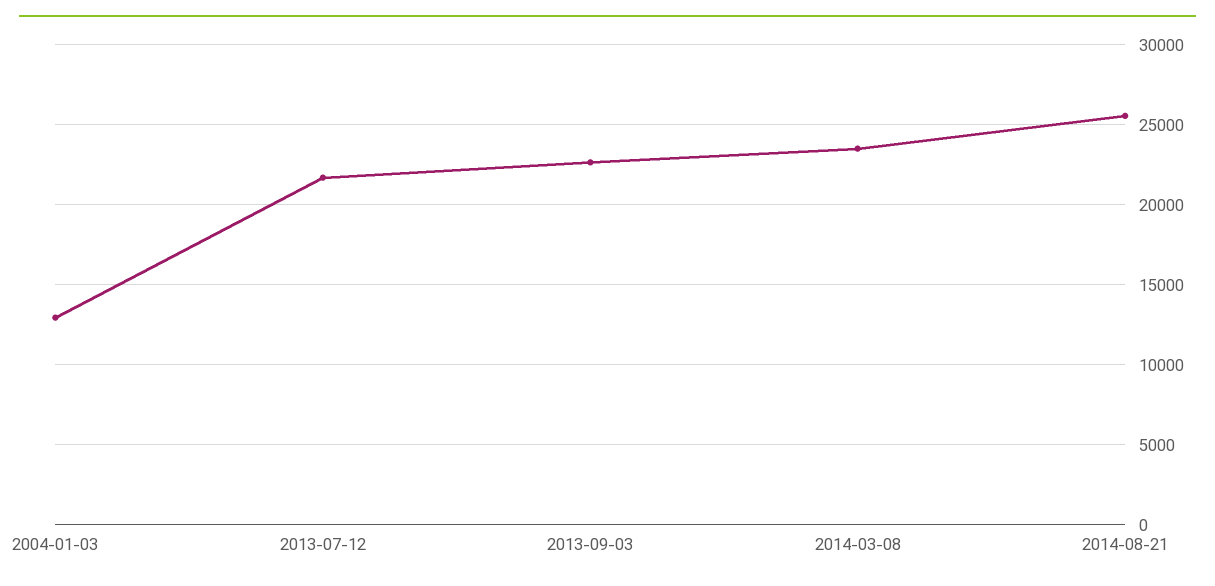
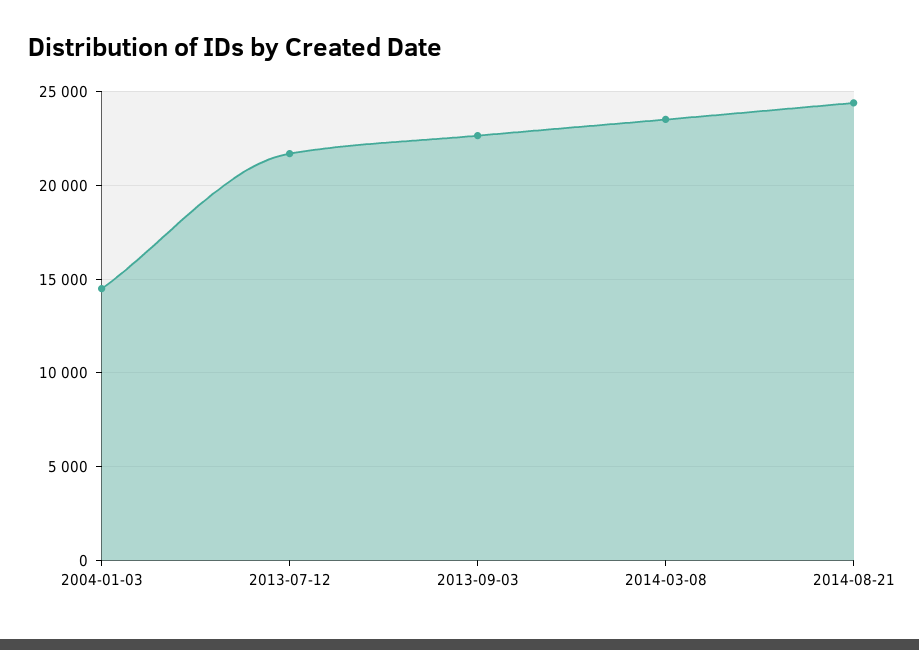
2004-01-03: 13000 -> 14500
2014-08-21: 25500 -> 24500

